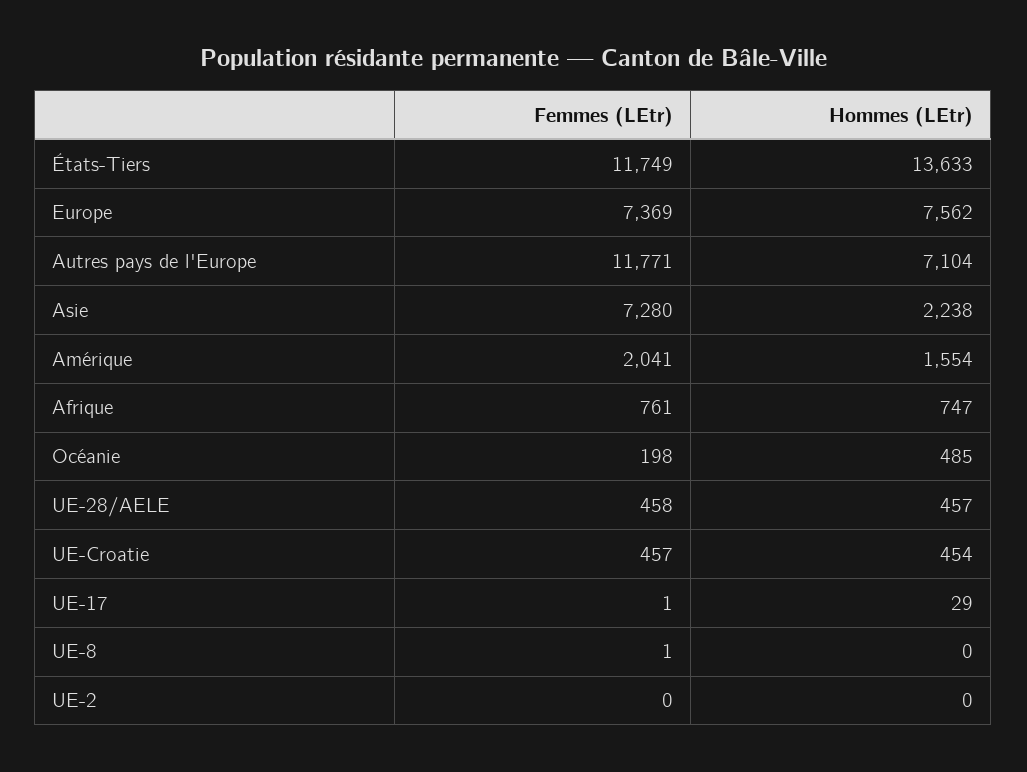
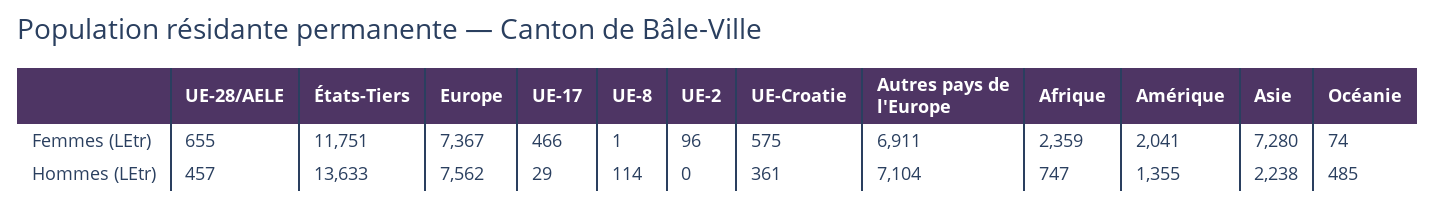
Femmes (LEtr), États-Tiers: 11749 -> 11751
Femmes (LEtr), Europe: 7369 -> 7367
Femmes (LEtr), Autres pays de l'Europe: 11771 -> 6911
Hommes (LEtr), Amérique: 1554 -> 1355
Femmes (LEtr), Afrique: 761 -> 2359
Femmes (LEtr), Océanie: 198 -> 74
Femmes (LEtr), UE-28/AELE: 458 -> 655
Femmes (LEtr), UE-Croatie: 457 -> 575
Hommes (LEtr), UE-Croatie: 454 -> 361
Femmes (LEtr), UE-17: 1 -> 466
Hommes (LEtr), UE-8: 0 -> 114
Femmes (LEtr), UE-2: 0 -> 96

